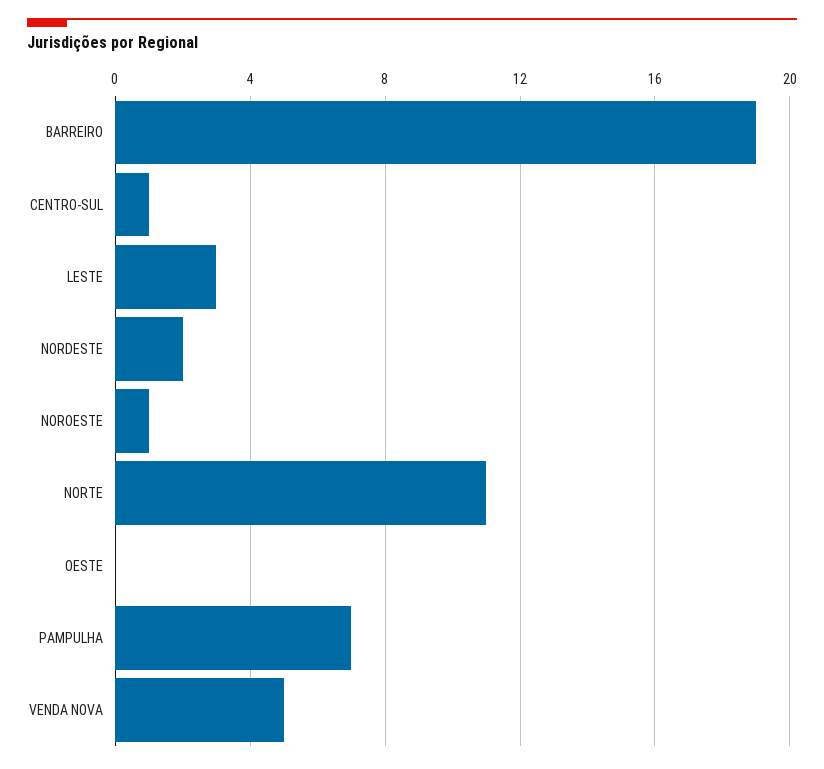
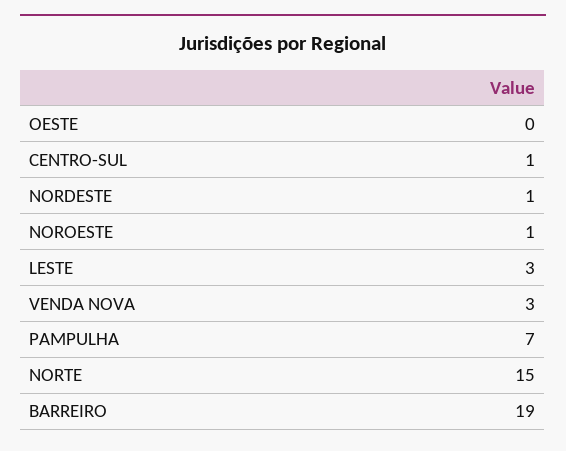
NORDESTE: 2 -> 1
NORTE: 11 -> 15
VENDA NOVA: 5 -> 3

